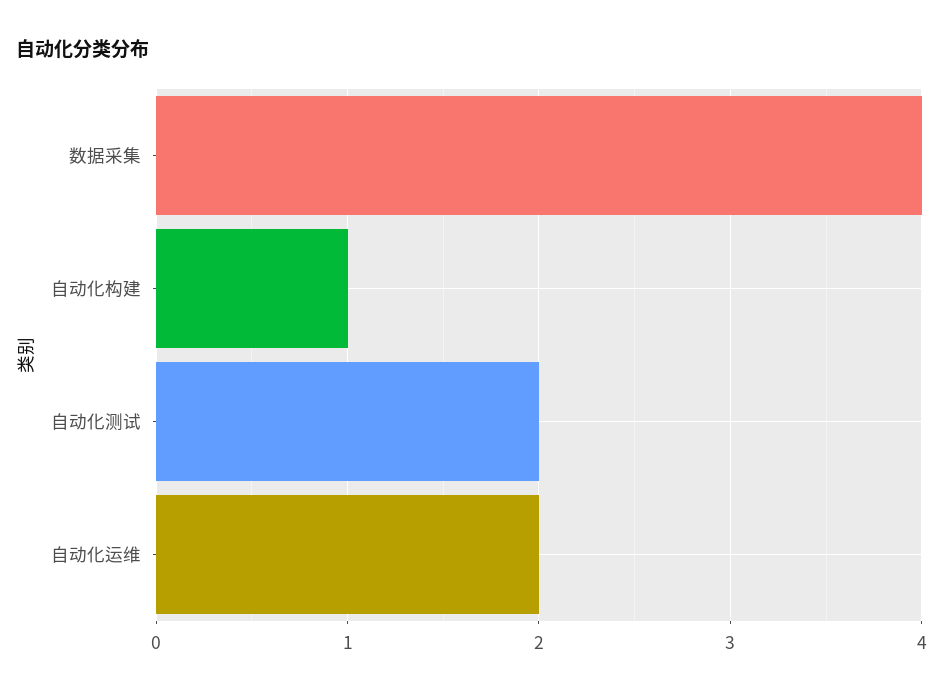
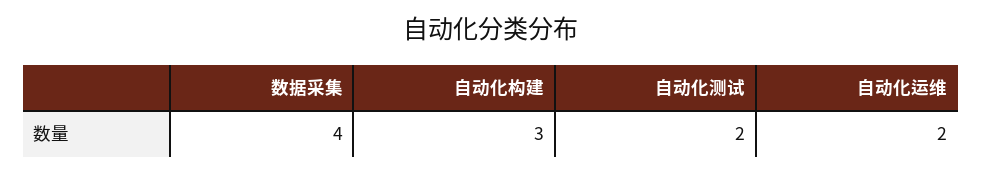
自动化构建: 1 -> 3

